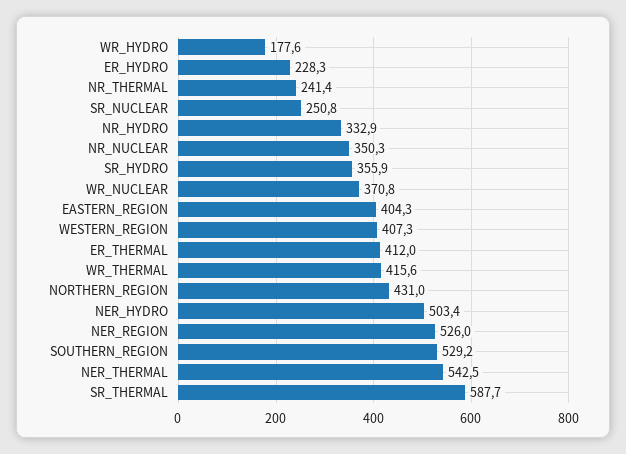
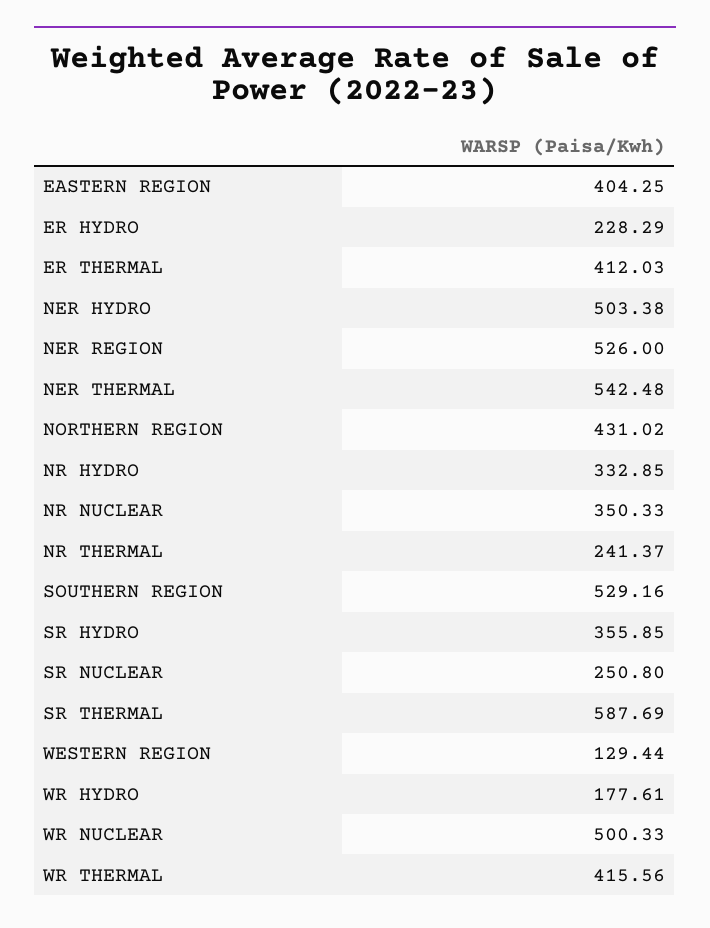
WR_NUCLEAR: 370.8 -> 500.33
WESTERN_REGION: 407.3 -> 129.44

